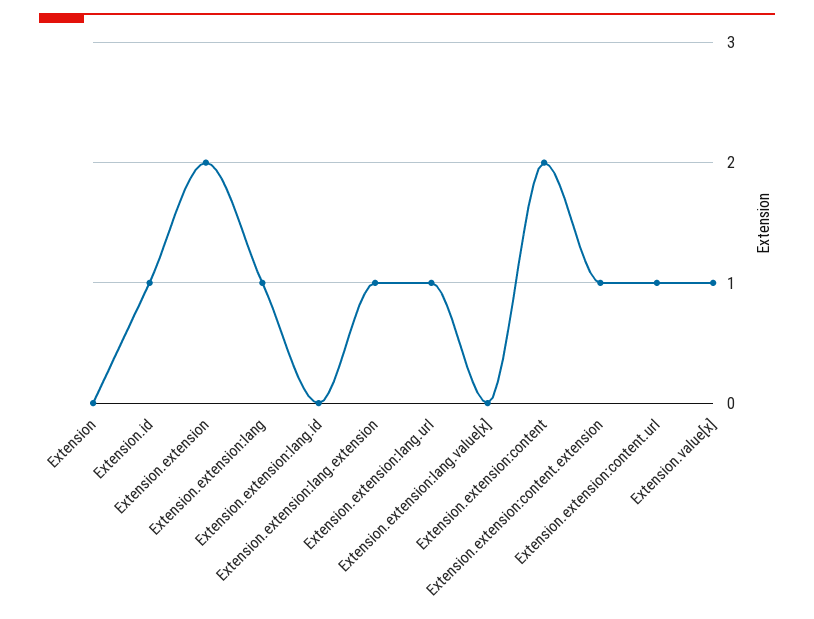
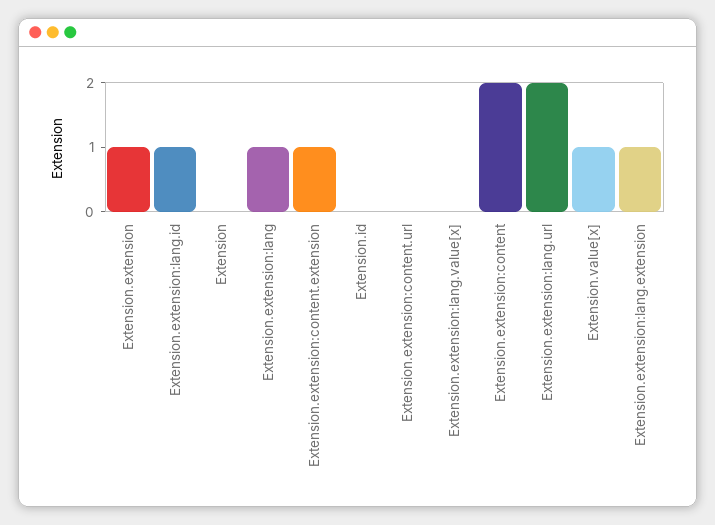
Extension.id: 1 -> 0
Extension.extension: 2 -> 1
Extension.extension:lang.id: 0 -> 1
Extension.extension:lang.url: 1 -> 2
Extension.extension:content.url: 1 -> 0

